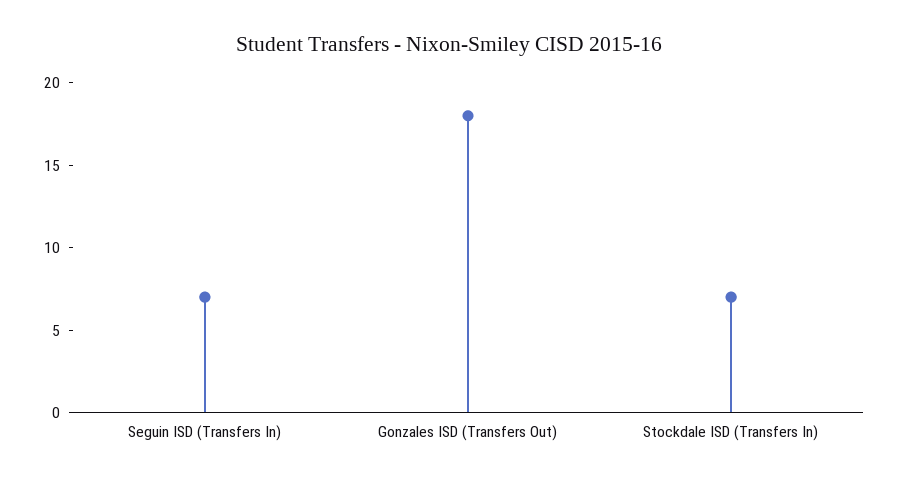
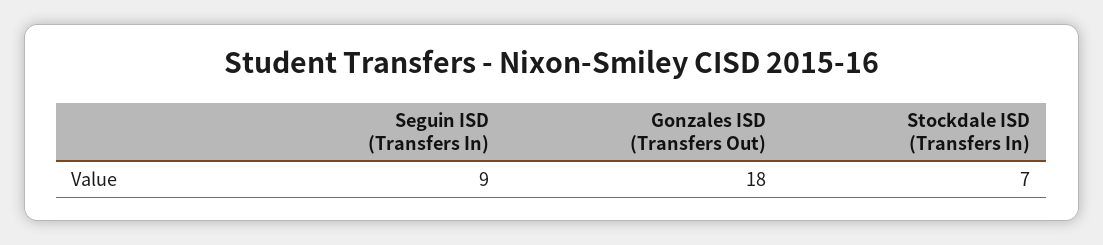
Seguin ISD (Transfers In): 7 -> 9

